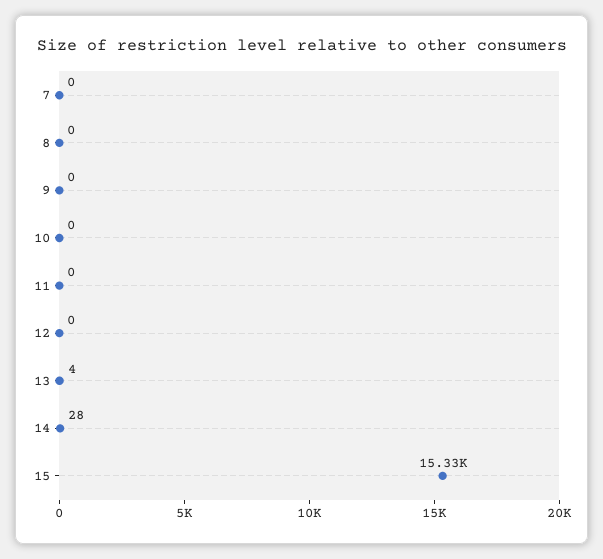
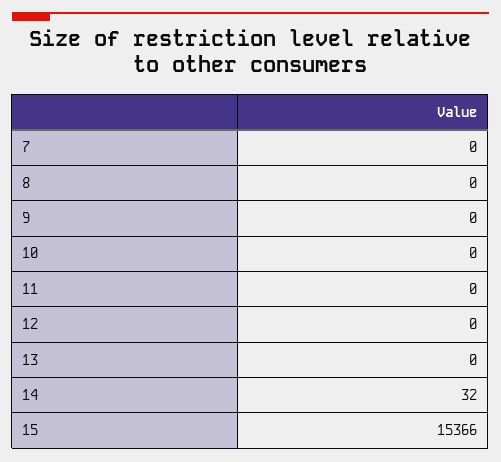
13: 4 -> 0
14: 28 -> 32
15: 15330 -> 15366

